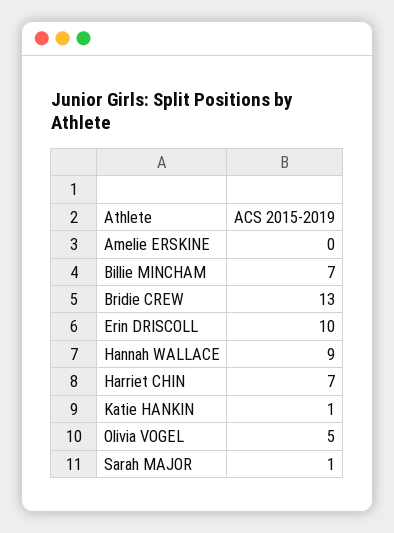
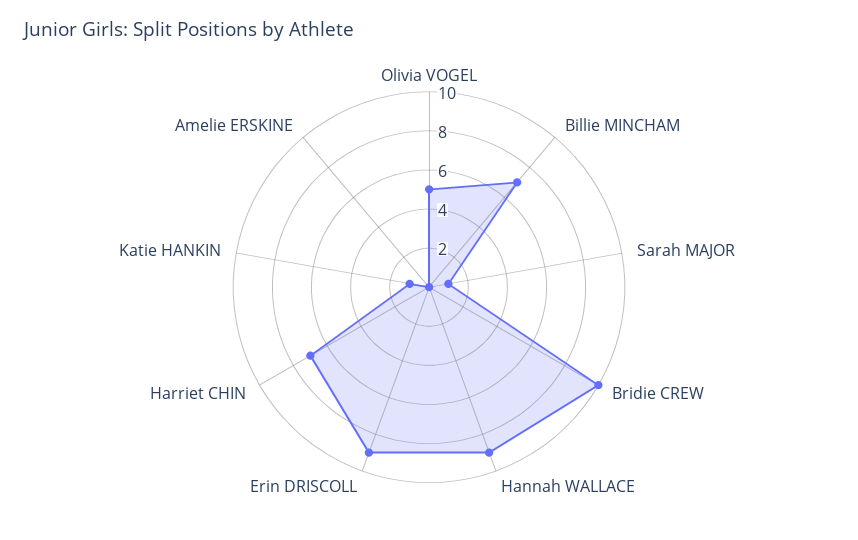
Bridie CREW: 13 -> 10
Erin DRISCOLL: 10 -> 9

